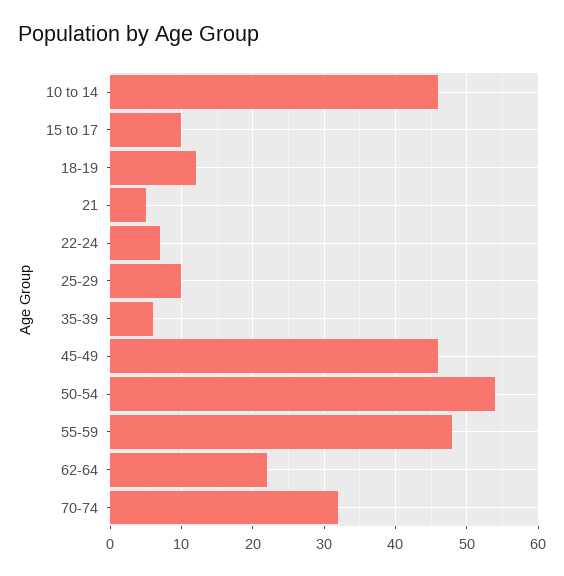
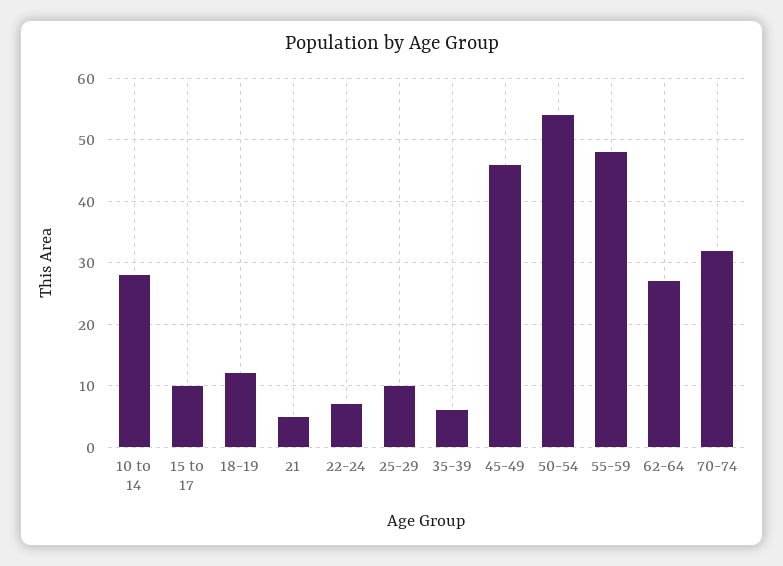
10 to 14: 46 -> 28
62-64: 22 -> 27

